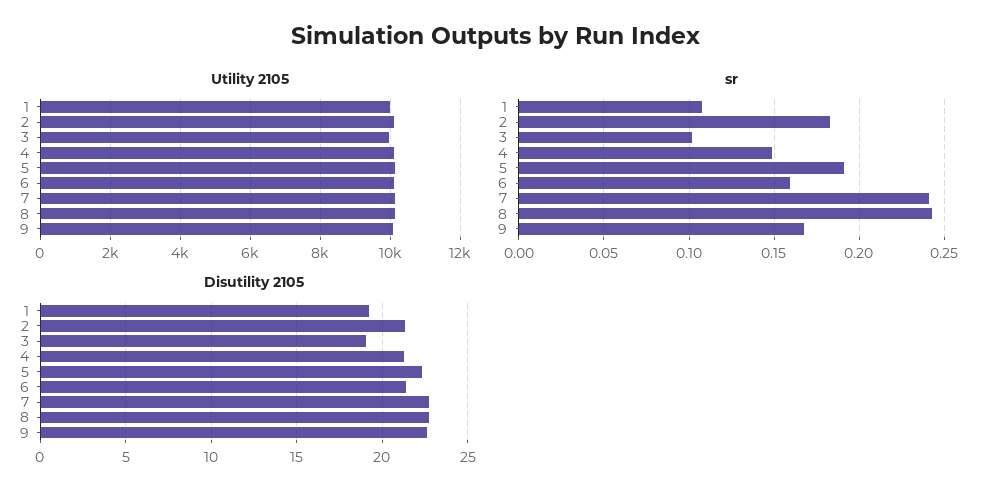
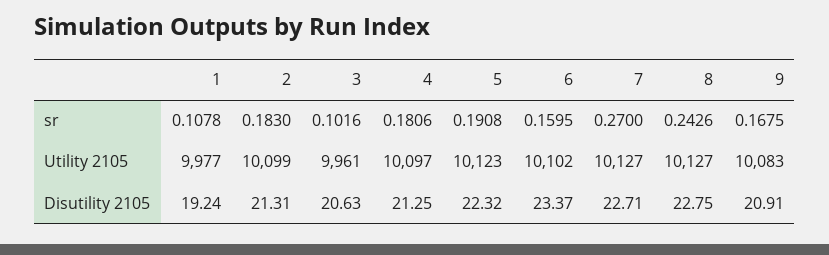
sr, 4: 0.15 -> 0.1806
sr, 7: 0.24 -> 0.27
Disutility 2105, 3: 19 -> 20.63
Disutility 2105, 6: 21.5 -> 23.37
Disutility 2105, 9: 22.5 -> 20.91

